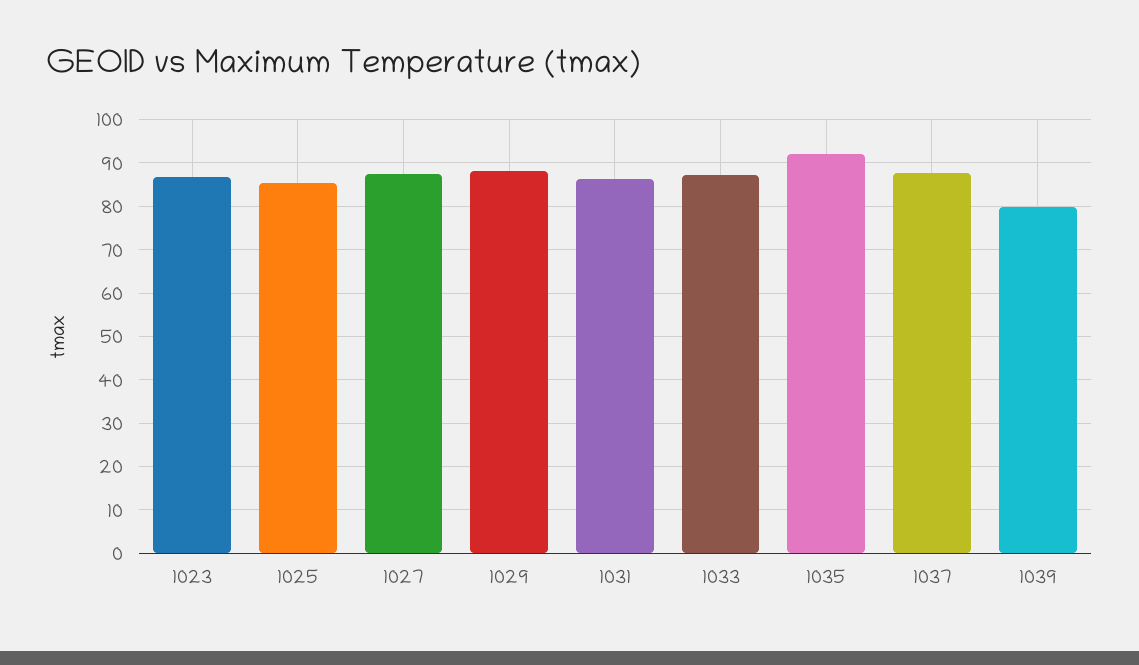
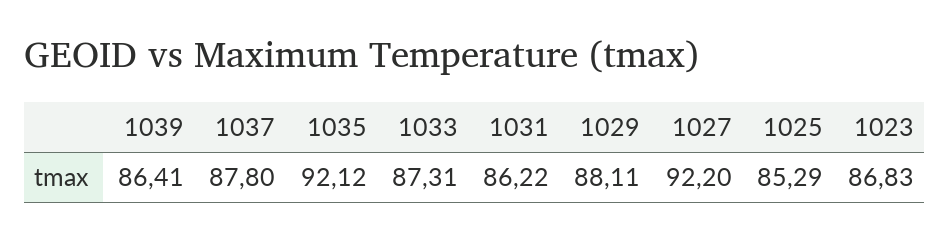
1027: 88 -> 92.2
1039: 80 -> 86.41

